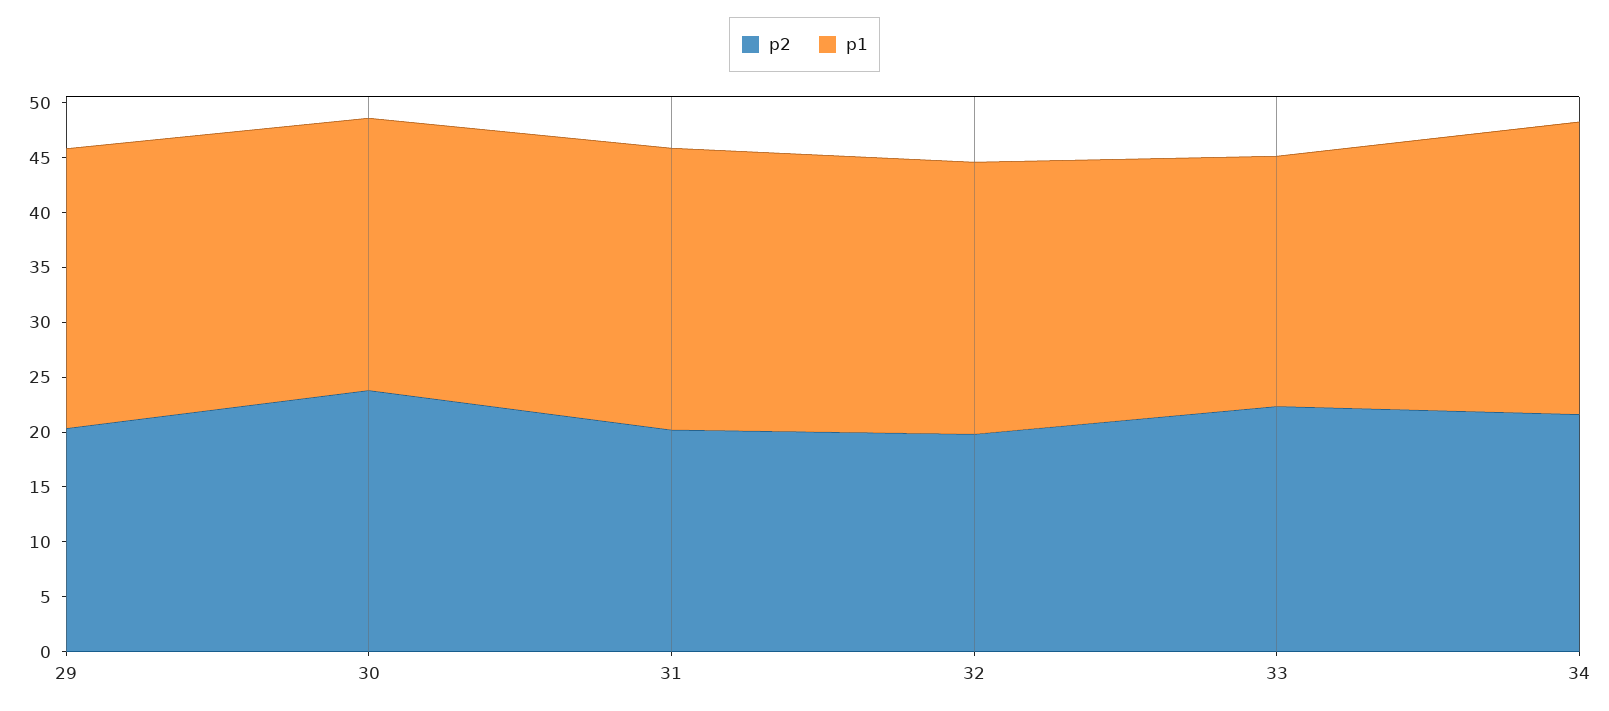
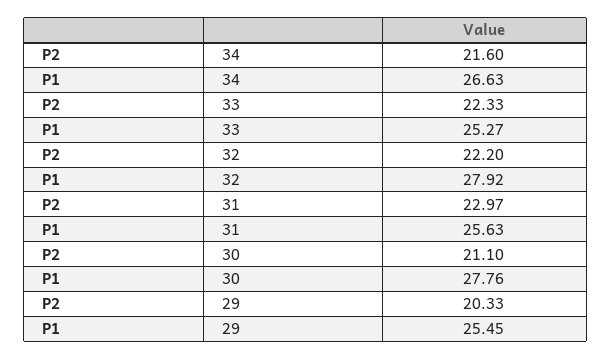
p2, 30: 24 -> 21.1
p1, 30: 25 -> 27.76
p2, 31: 20 -> 22.97
p2, 32: 20 -> 22.2
p1, 32: 25 -> 27.92
p1, 33: 23 -> 25.27

